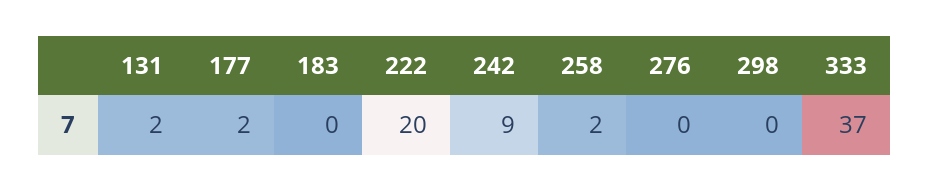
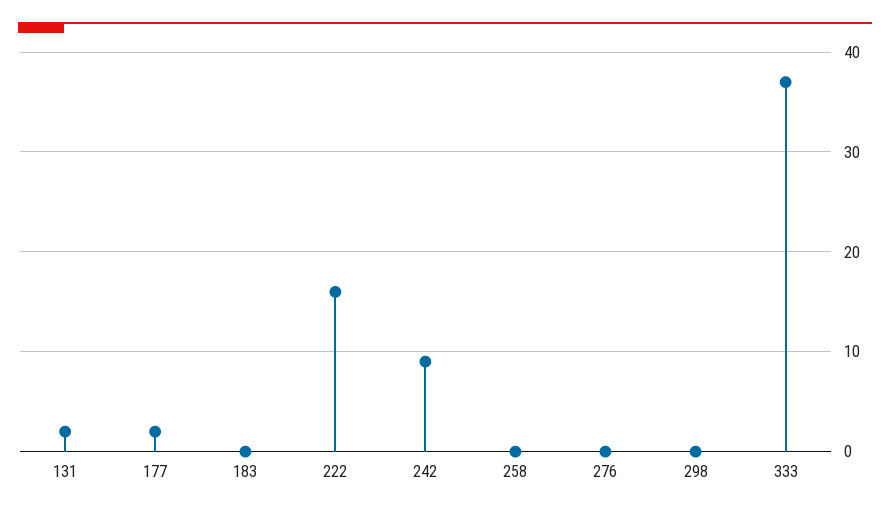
222: 20 -> 16
258: 2 -> 0

